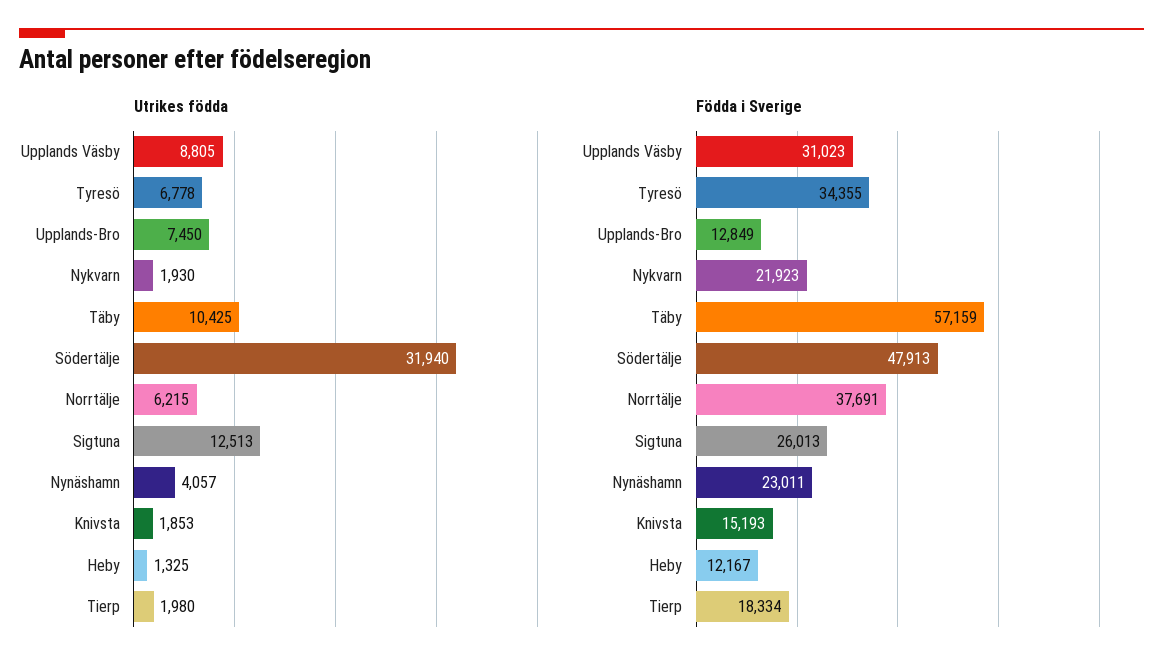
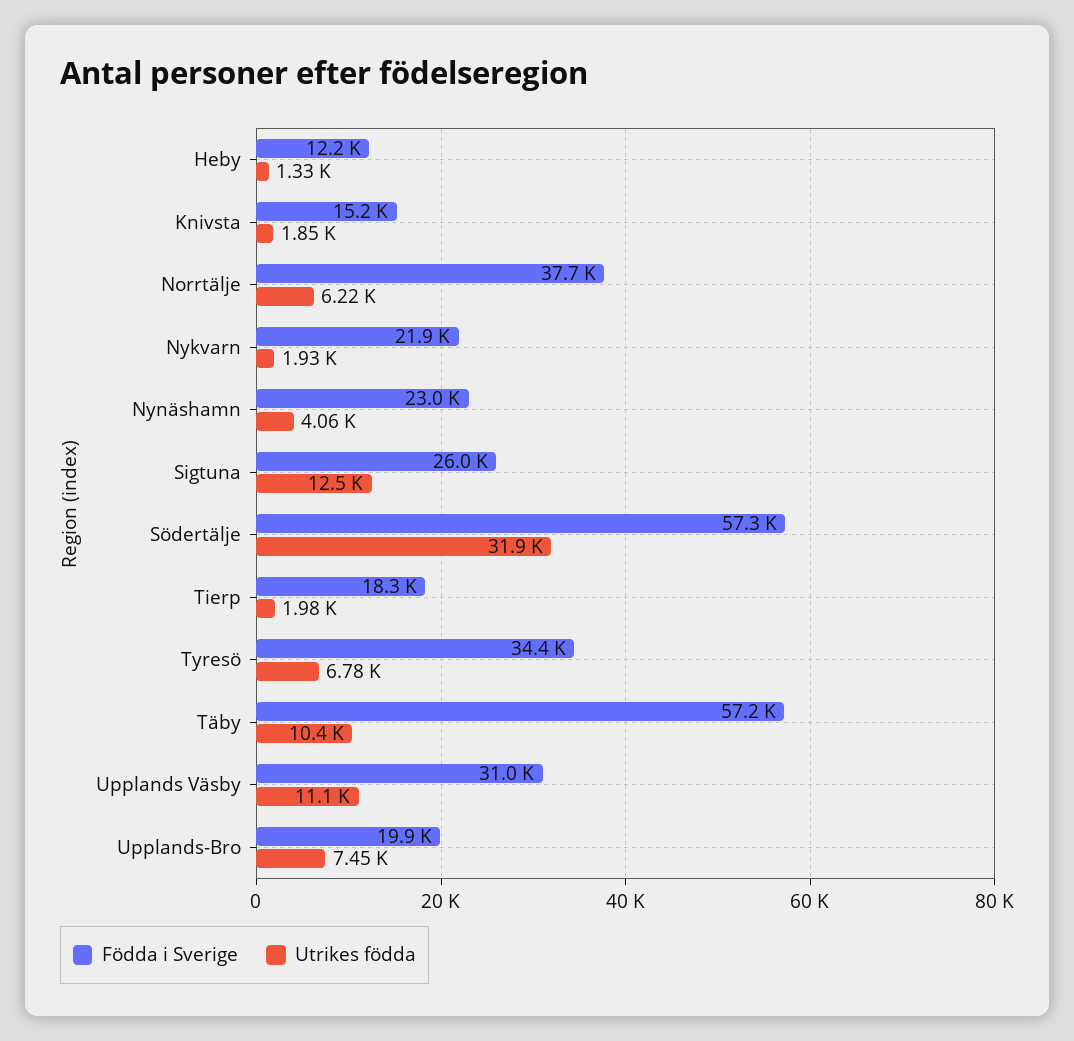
Utrikes födda, Upplands Väsby: 8805 -> 11100
Födda i Sverige, Upplands-Bro: 12849 -> 19900
Födda i Sverige, Södertälje: 47913 -> 57300

